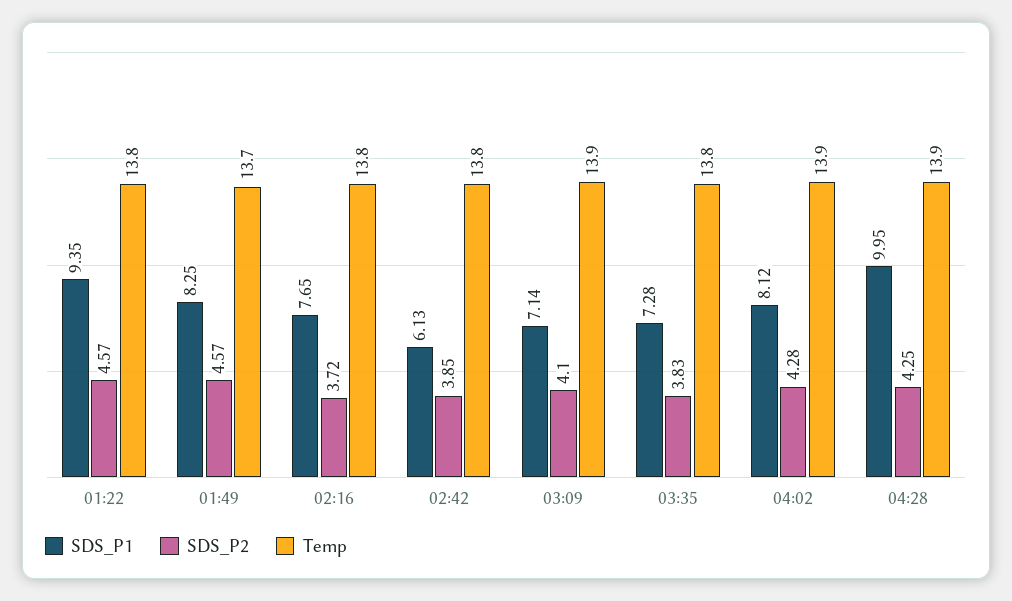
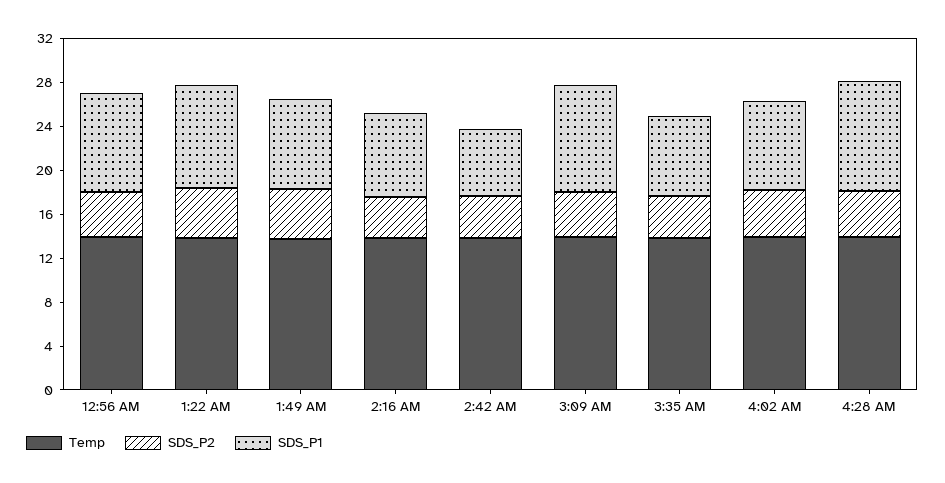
SDS_P1, 03:09: 7.14 -> 10
Temp, 12:56 AM: none -> 14
SDS_P2, 12:56 AM: none -> 4
SDS_P1, 12:56 AM: none -> 9

